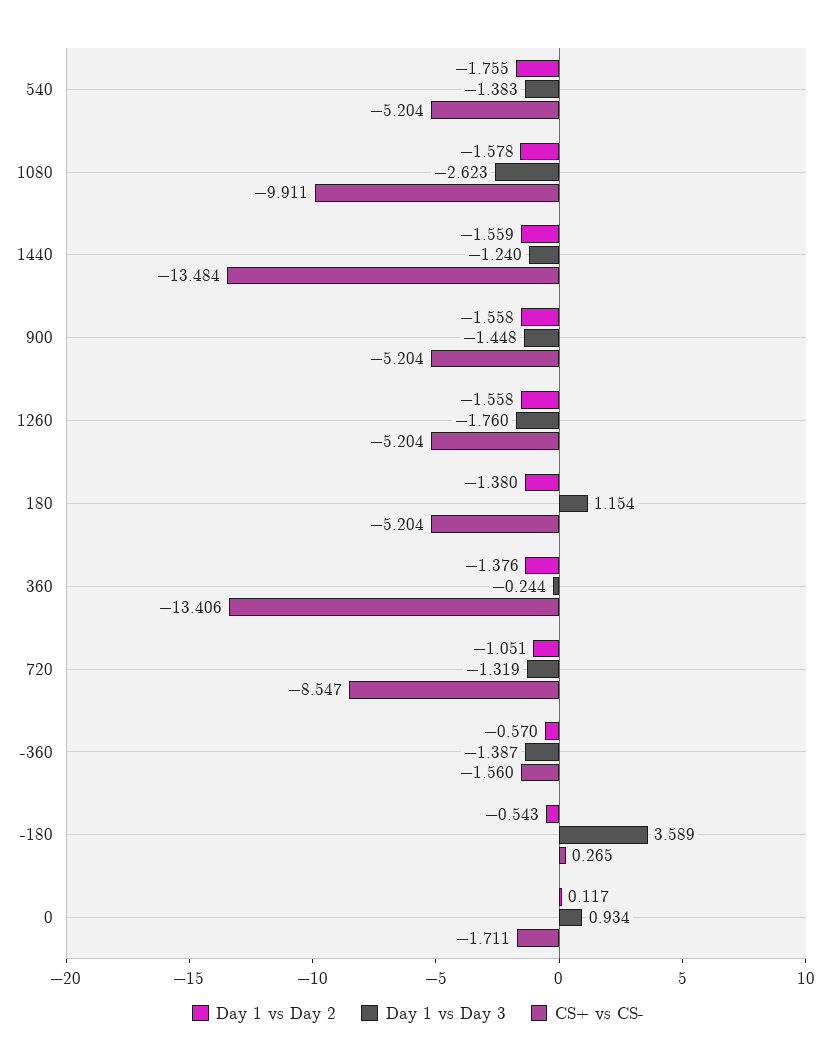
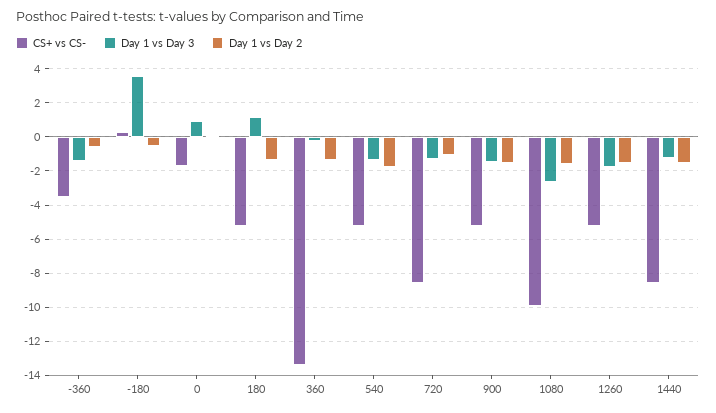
CS+ vs CS-, 1440: -13.484 -> -8.5
CS+ vs CS-, -360: -1.56 -> -3.5

